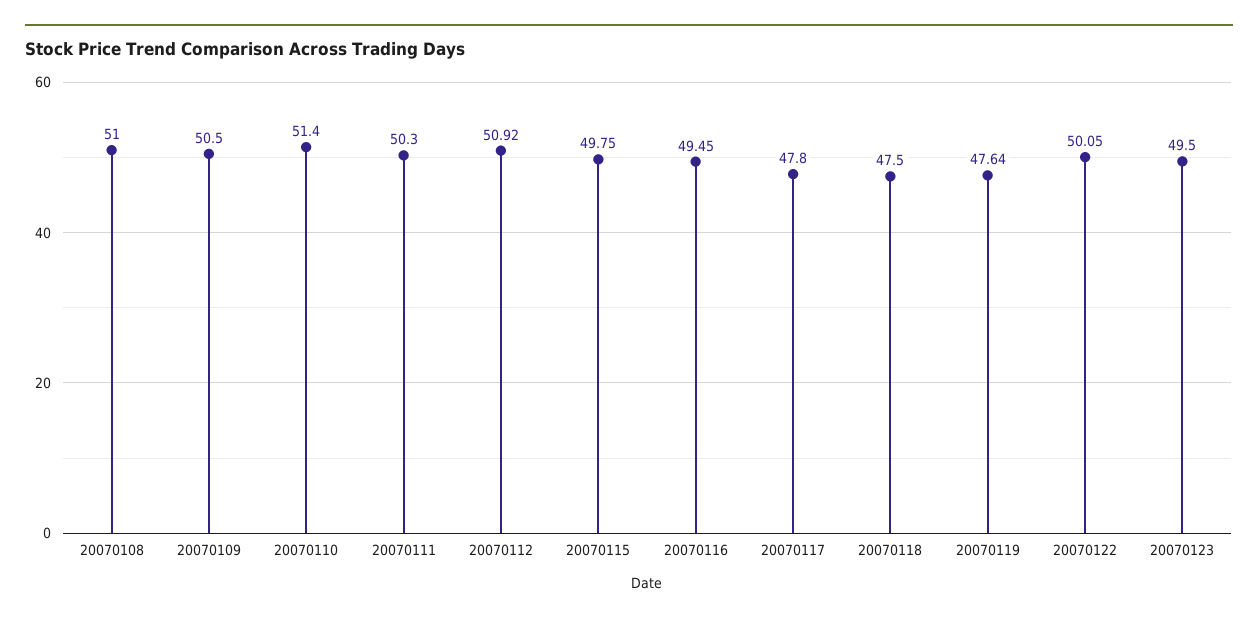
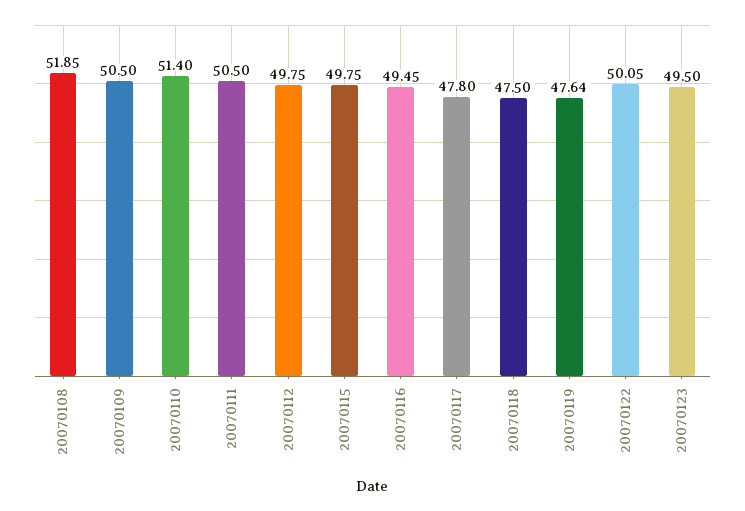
20070108: 51 -> 51.85
20070111: 50.3 -> 50.5
20070112: 50.92 -> 49.75

